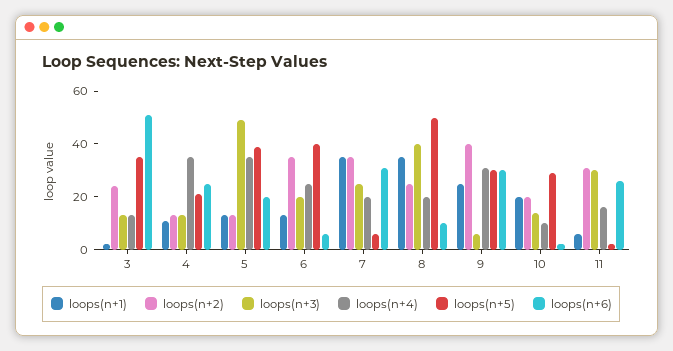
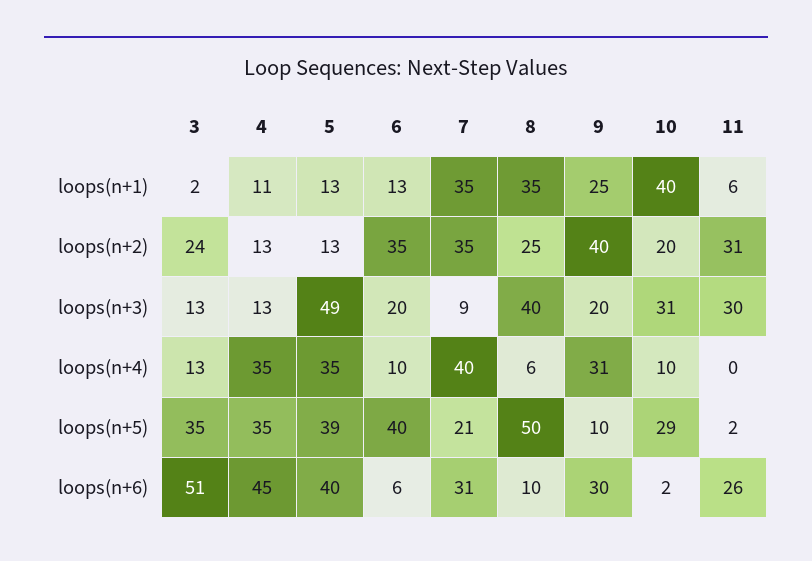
loops(n+5), 4: 20 -> 35
loops(n+6), 4: 25 -> 45
loops(n+6), 5: 20 -> 40
loops(n+4), 6: 25 -> 10
loops(n+3), 7: 25 -> 9
loops(n+4), 7: 20 -> 40
loops(n+5), 7: 5 -> 21
loops(n+4), 8: 20 -> 6
loops(n+3), 9: 5 -> 20
loops(n+5), 9: 30 -> 10
loops(n+1), 10: 20 -> 40
loops(n+3), 10: 15 -> 31
loops(n+4), 11: 15 -> 0

